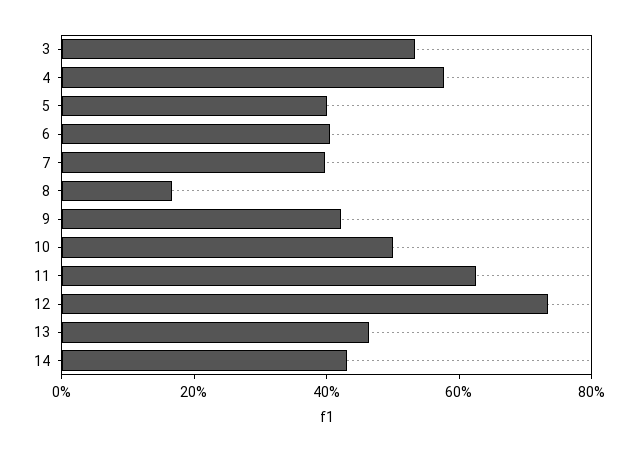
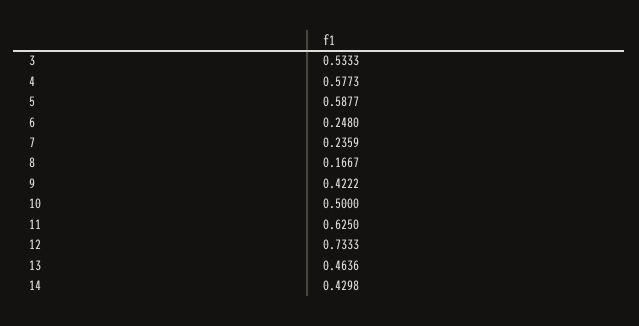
5: 0.4 -> 0.5877
6: 0.4 -> 0.248
7: 0.4 -> 0.2359

